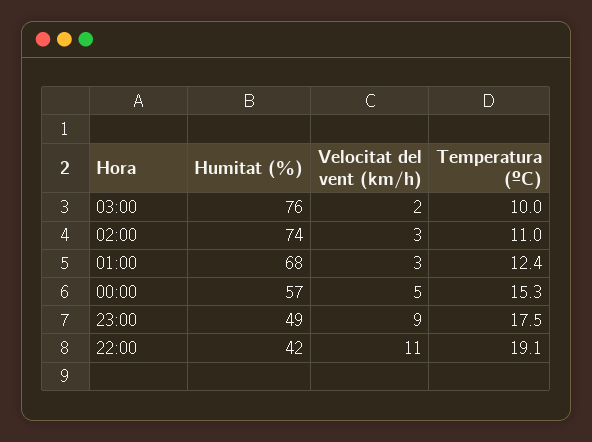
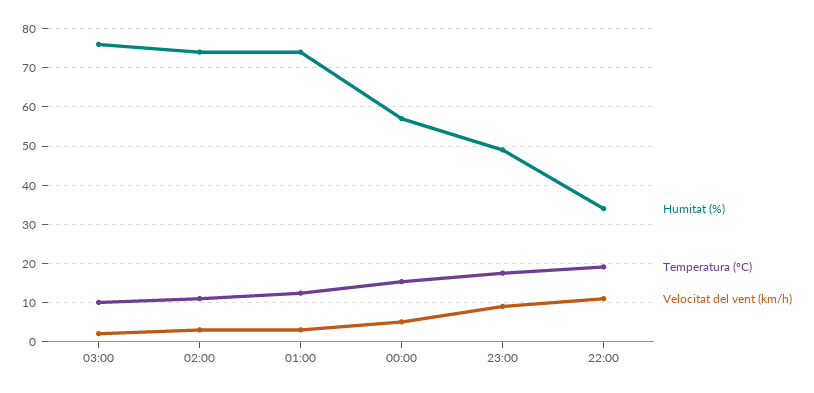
Humitat (%), 01:00: 68 -> 74
Humitat (%), 22:00: 42 -> 34

